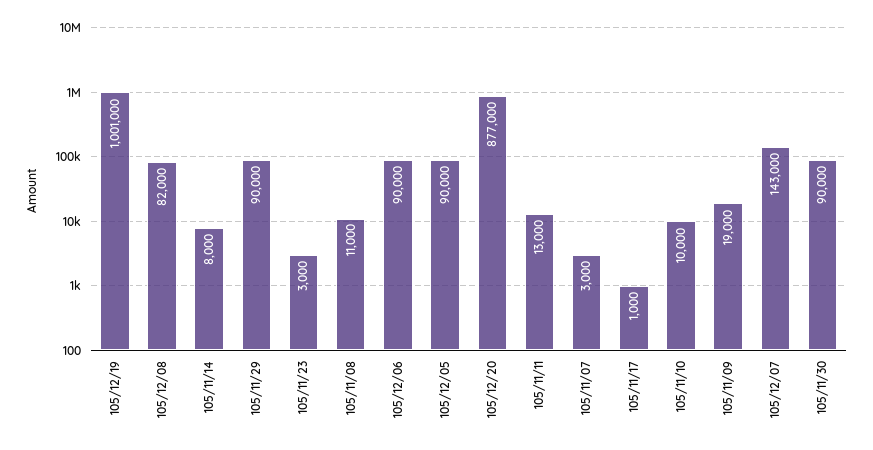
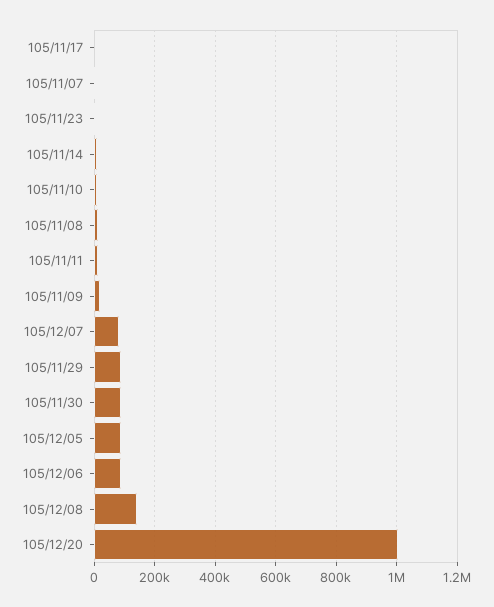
105/12/19: 1001000 -> none
105/12/08: 82000 -> 140000
105/12/20: 877000 -> 1000000
105/12/07: 143000 -> 80000

